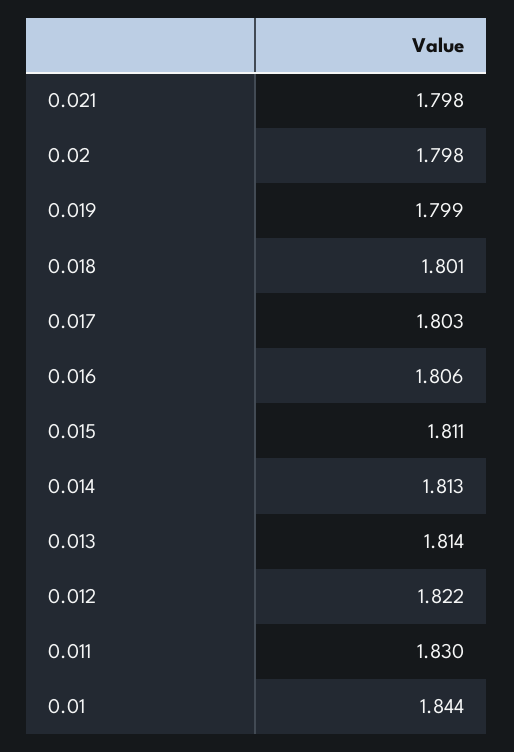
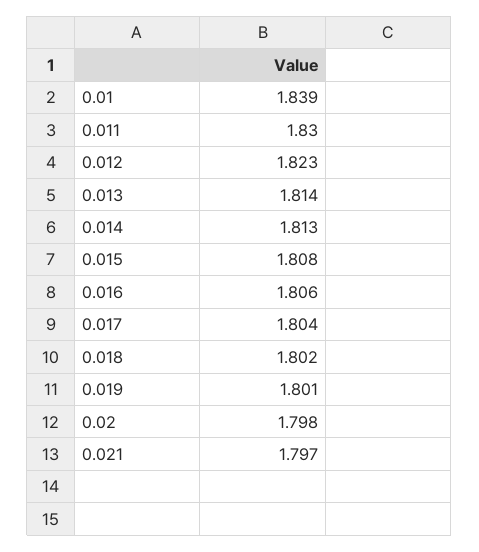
0.021: 1.798 -> 1.797
0.019: 1.799 -> 1.801
0.018: 1.801 -> 1.802
0.017: 1.803 -> 1.804
0.015: 1.811 -> 1.808
0.012: 1.822 -> 1.823
0.01: 1.844 -> 1.839

